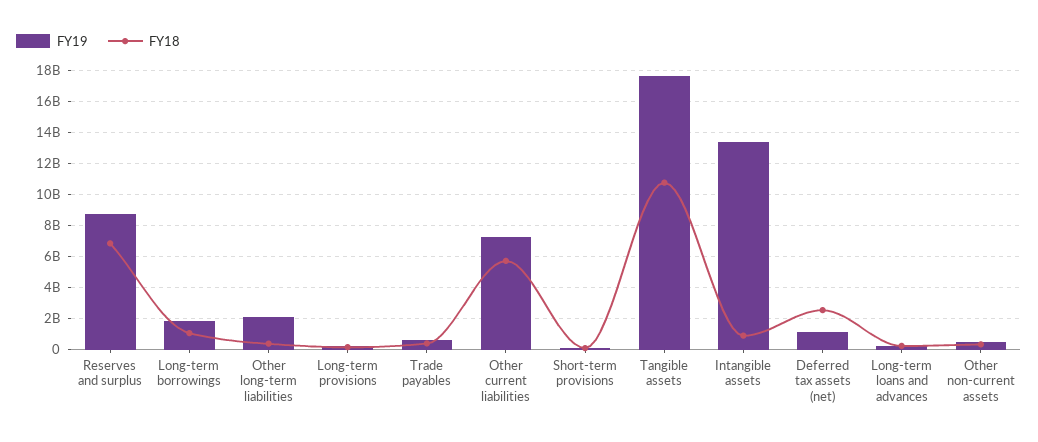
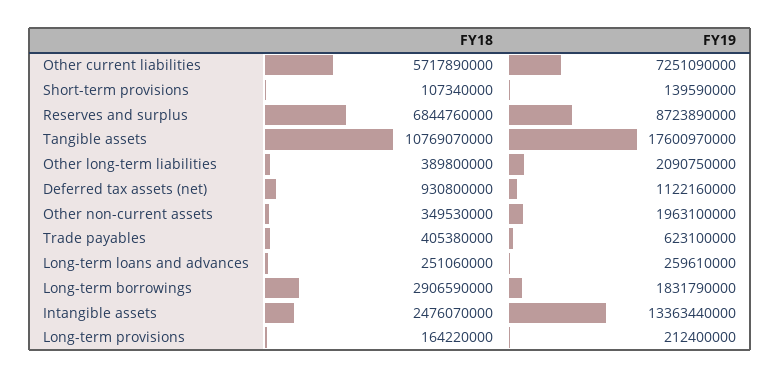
FY18, Long-term borrowings: 1000000000 -> 2906590000
FY18, Intangible assets: 1000000000 -> 2476070000
FY18, Deferred tax assets (net): 2500000000 -> 930800000
FY19, Other non-current assets: 500000000 -> 1963100000

